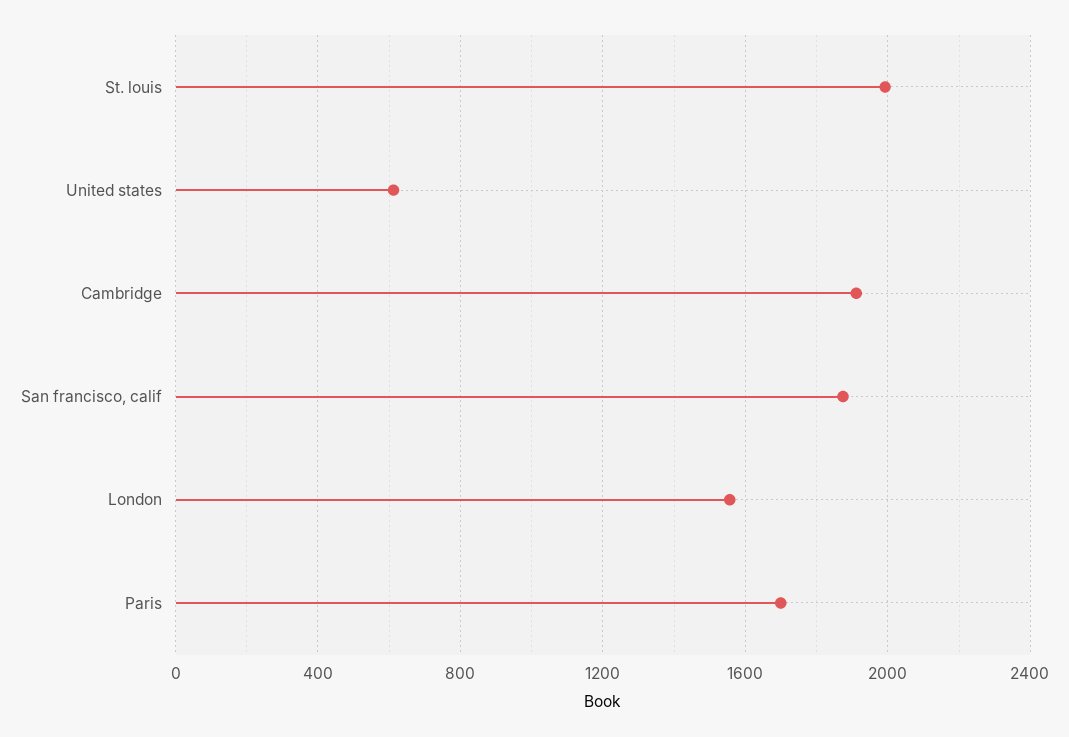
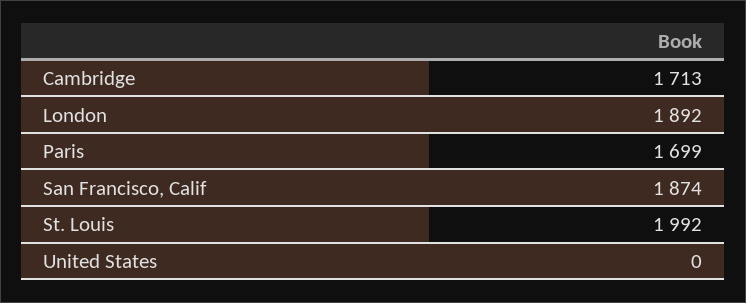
United states: 600 -> 0
Cambridge: 1900 -> 1713
London: 1550 -> 1892

